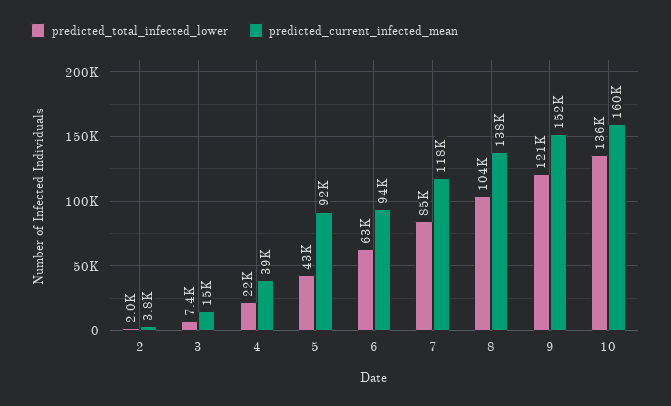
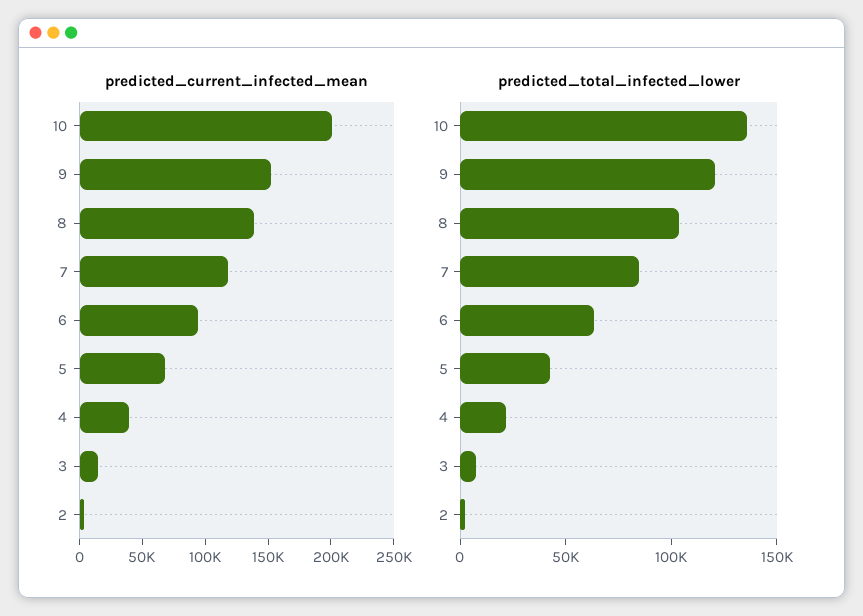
predicted_current_infected_mean, 5: 92000 -> 70000
predicted_current_infected_mean, 10: 160000 -> 200000

